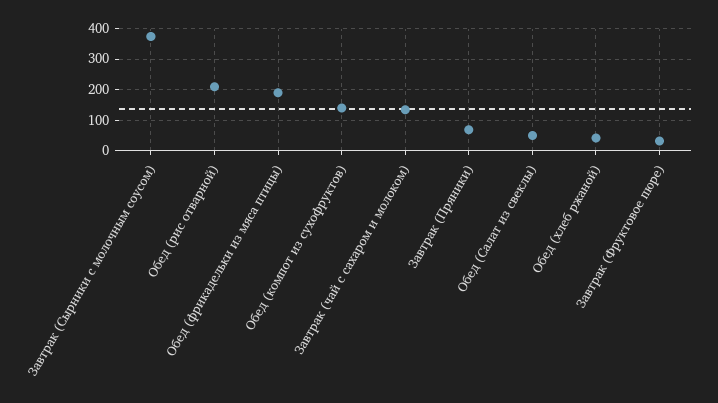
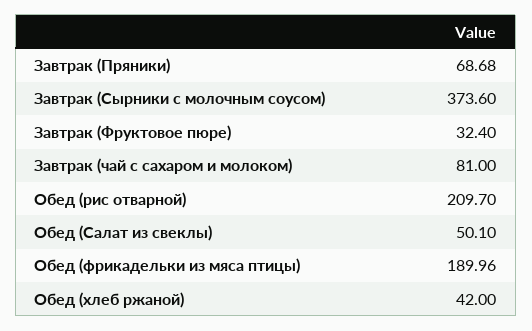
Обед (компот из сухофруктов): 140 -> none
Завтрак (чай с сахаром и молоком): 140 -> 81

